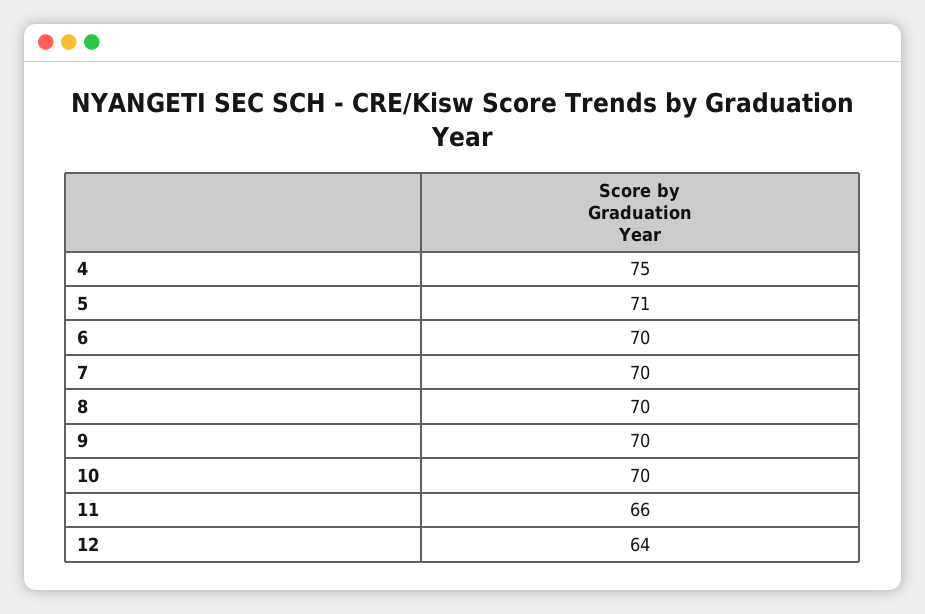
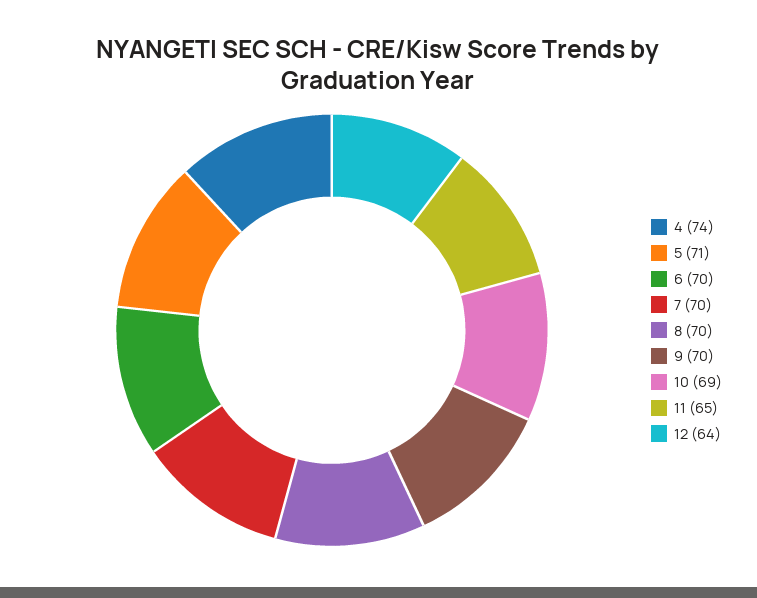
4: 75 -> 74
10: 70 -> 69
11: 66 -> 65

